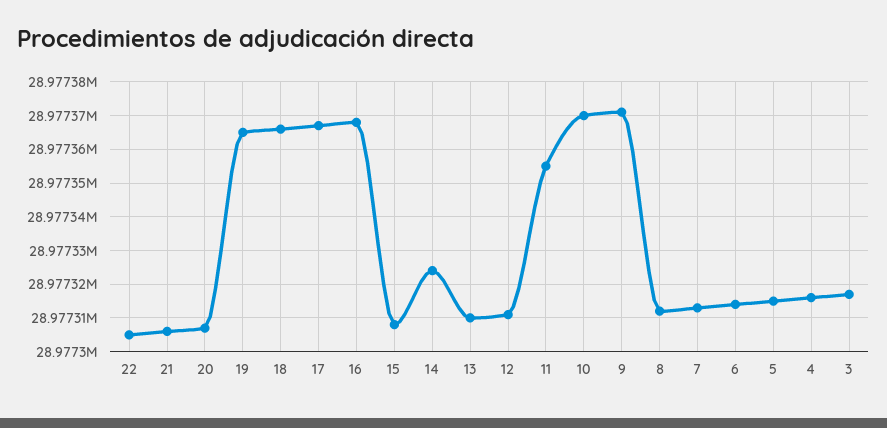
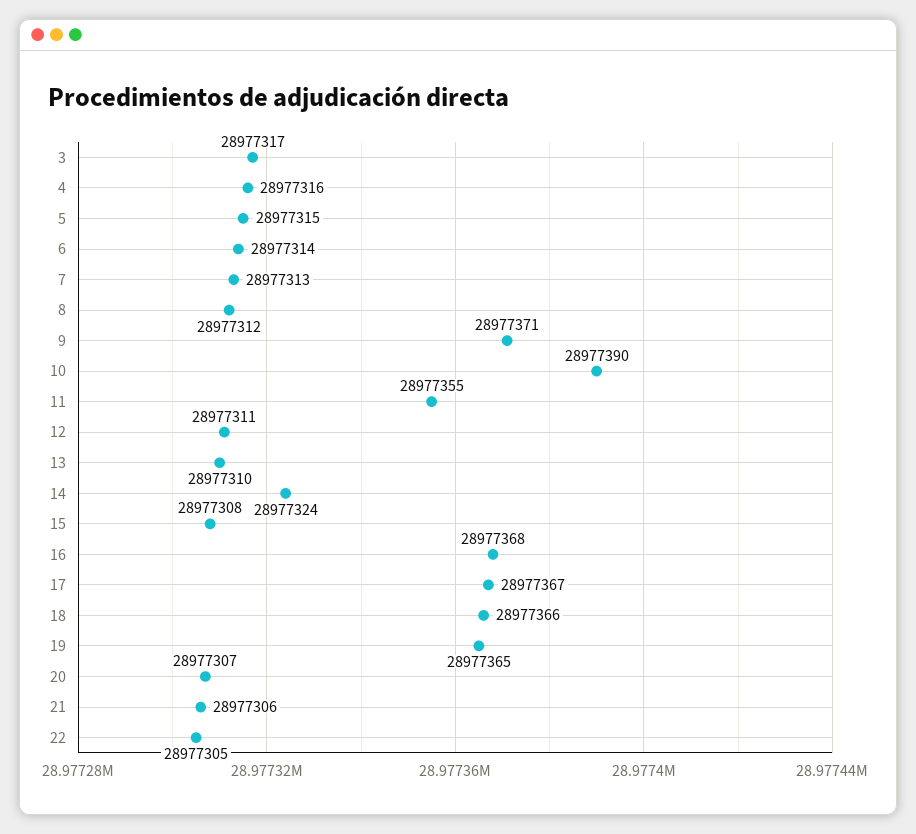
10: 28977370 -> 28977390

